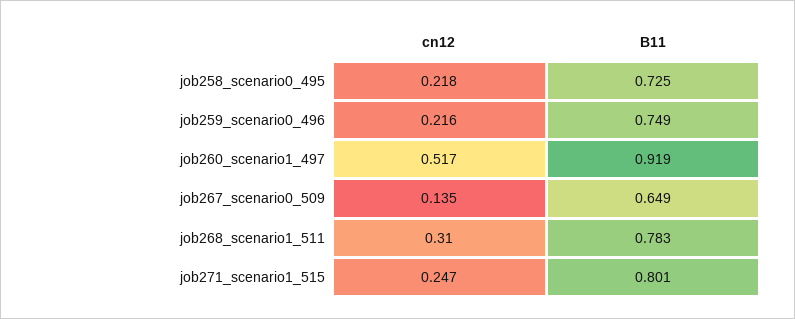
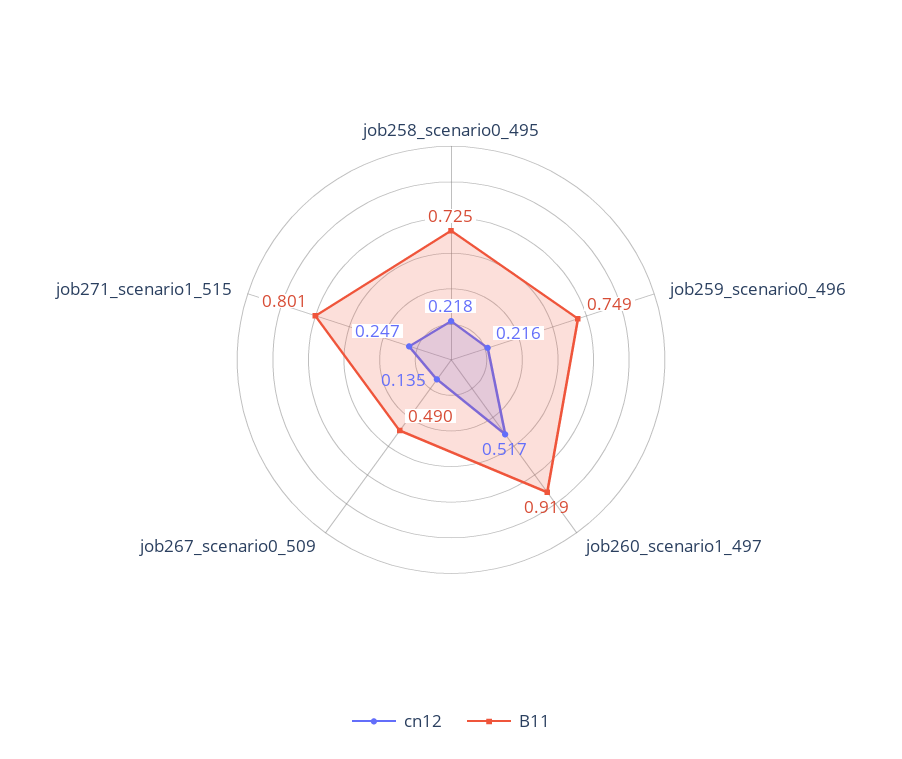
B11, job267_scenario0_509: 0.649 -> 0.49
cn12, job268_scenario1_511: 0.31 -> none
B11, job268_scenario1_511: 0.783 -> none

